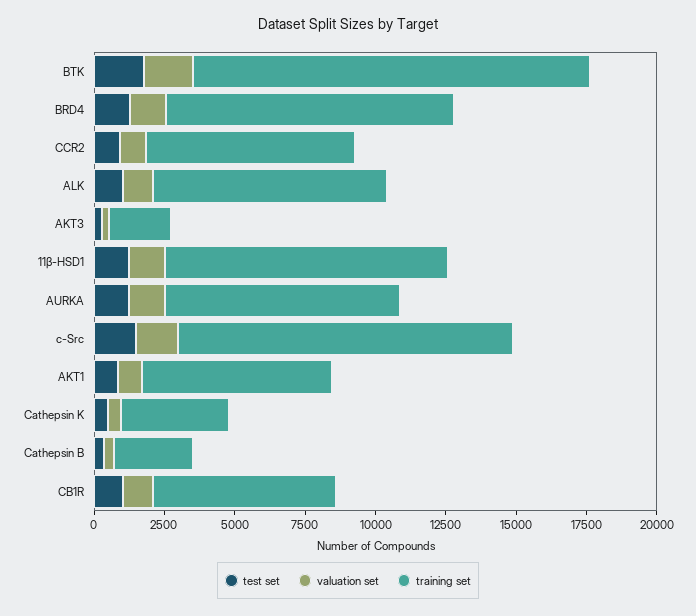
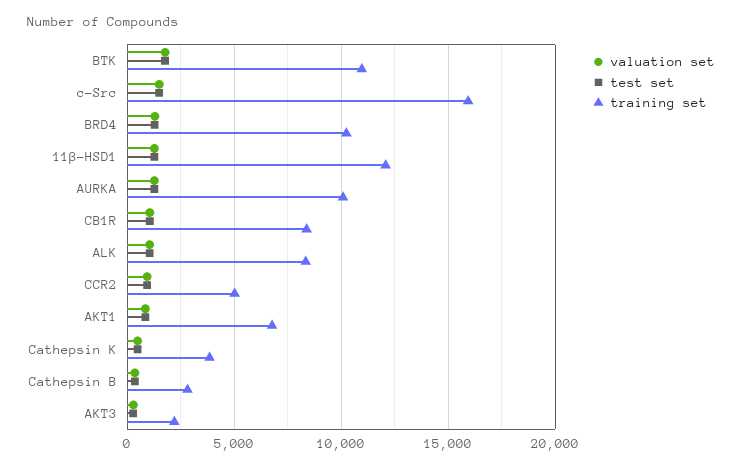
training set, BTK: 14000 -> 11000
training set, CCR2: 7500 -> 5000
training set, 11β-HSD1: 10000 -> 12000
training set, AURKA: 8500 -> 10000
training set, c-Src: 12000 -> 16000
training set, CB1R: 6500 -> 8500

